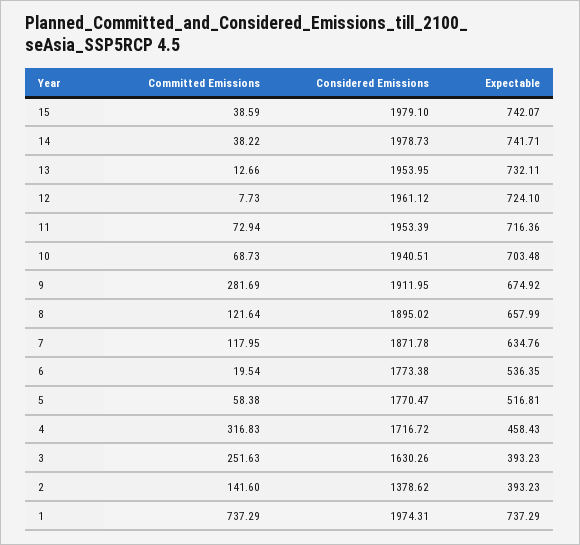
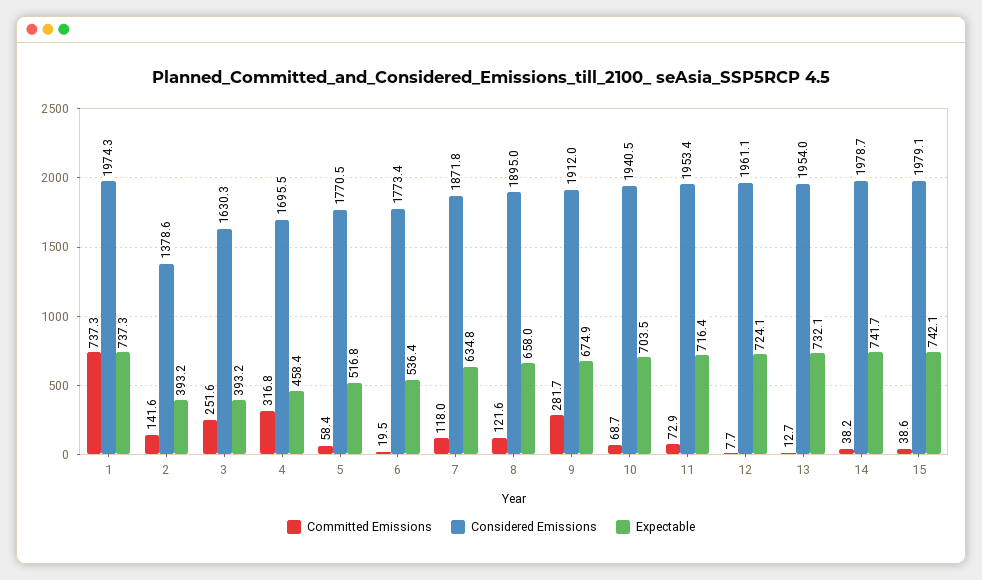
Considered Emissions, 4: 1716.72 -> 1695.5

